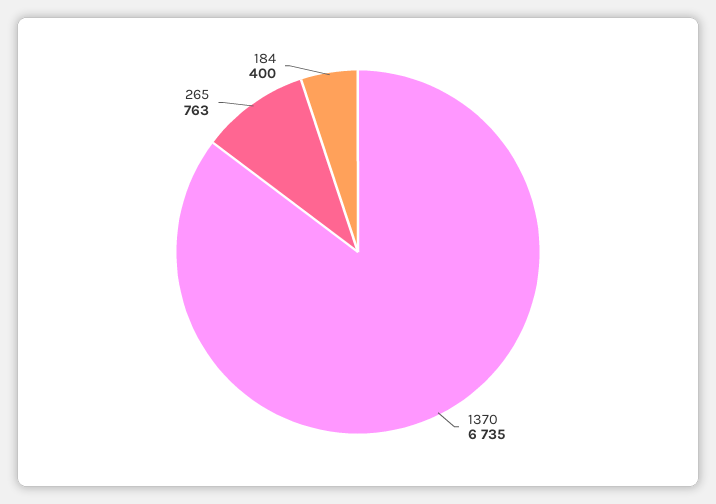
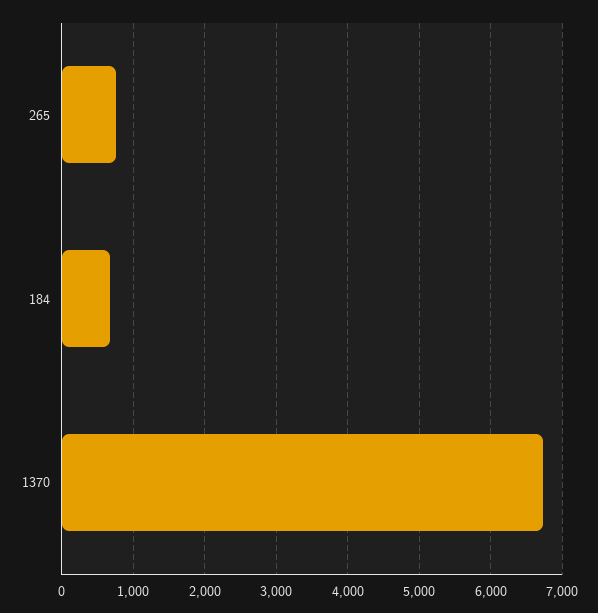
184: 400 -> 700

